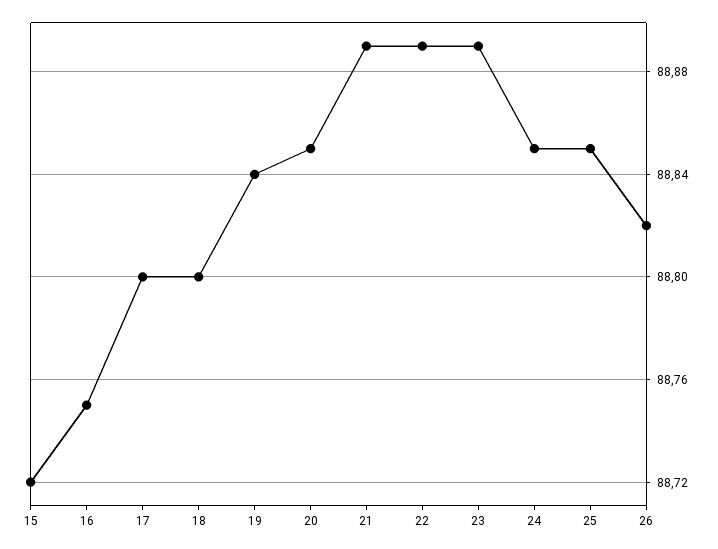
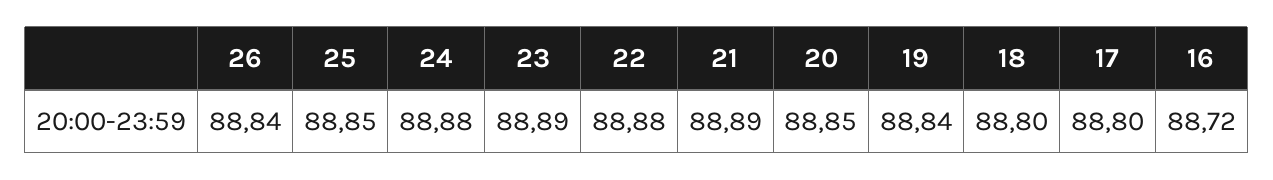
15: 88.72 -> none
16: 88.75 -> 88.72
22: 88.89 -> 88.88
24: 88.85 -> 88.88
26: 88.82 -> 88.84

